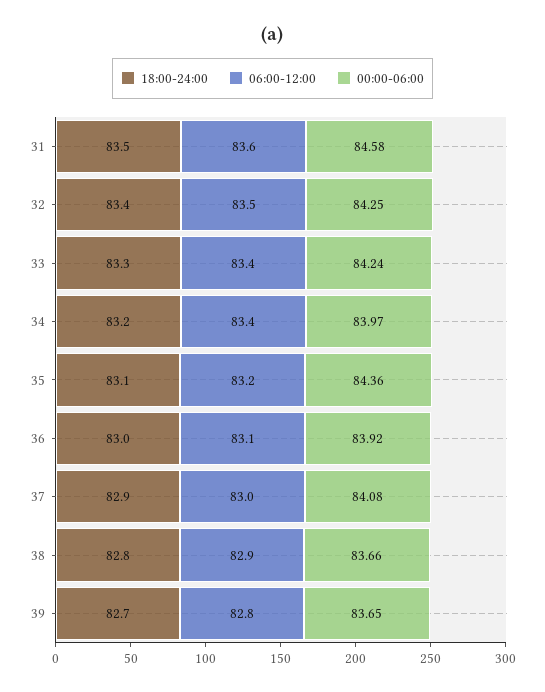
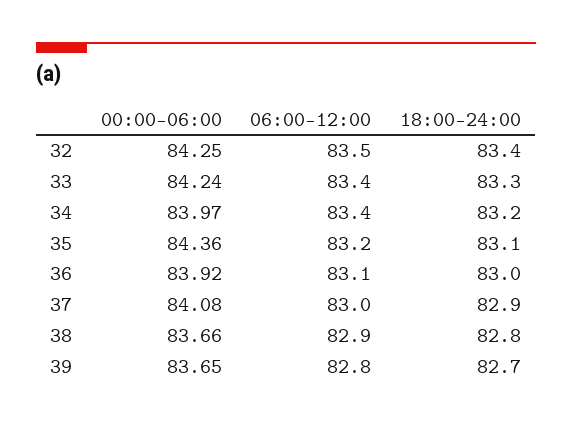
18:00-24:00, 31: 83.5 -> none
06:00-12:00, 31: 83.6 -> none
00:00-06:00, 31: 84.58 -> none

